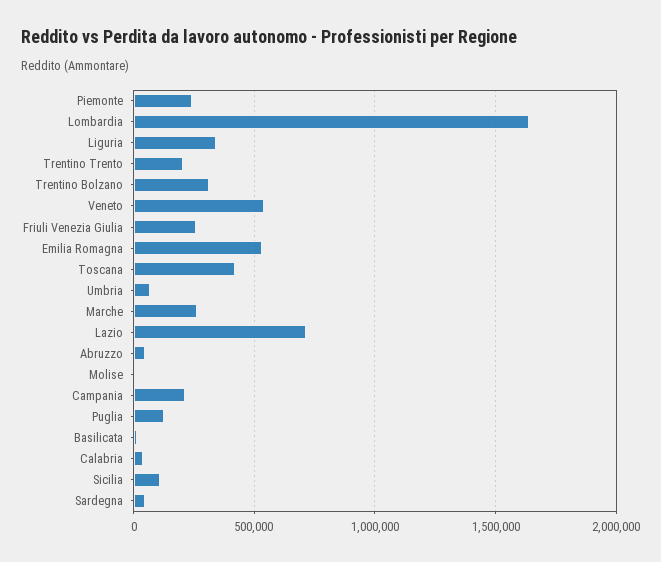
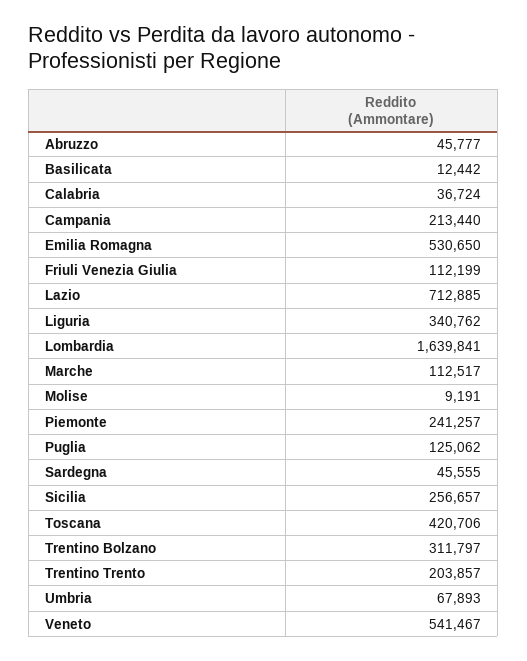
Friuli Venezia Giulia: 250000 -> 112199
Marche: 250000 -> 112517
Sicilia: 100000 -> 256657

